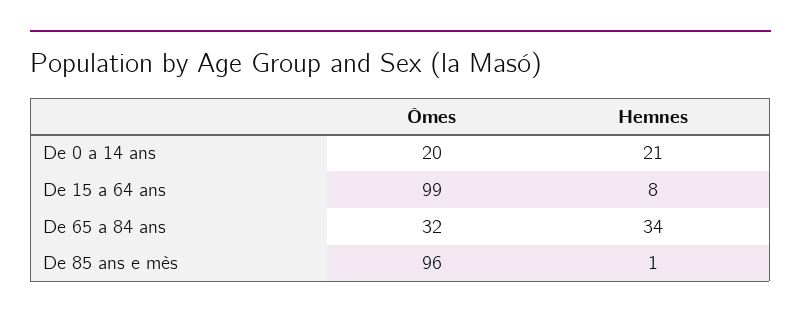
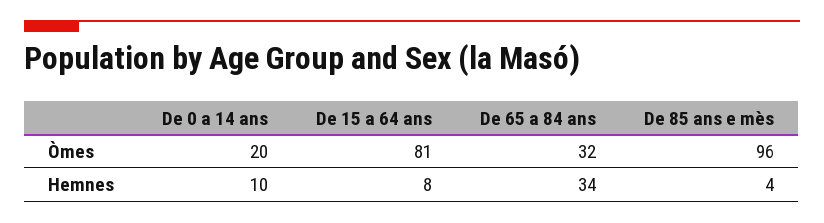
Hemnes, De 0 a 14 ans: 21 -> 10
Òmes, De 15 a 64 ans: 99 -> 81
Hemnes, De 85 ans e mès: 1 -> 4

